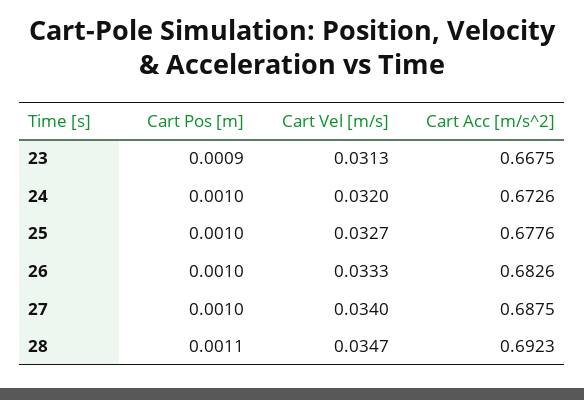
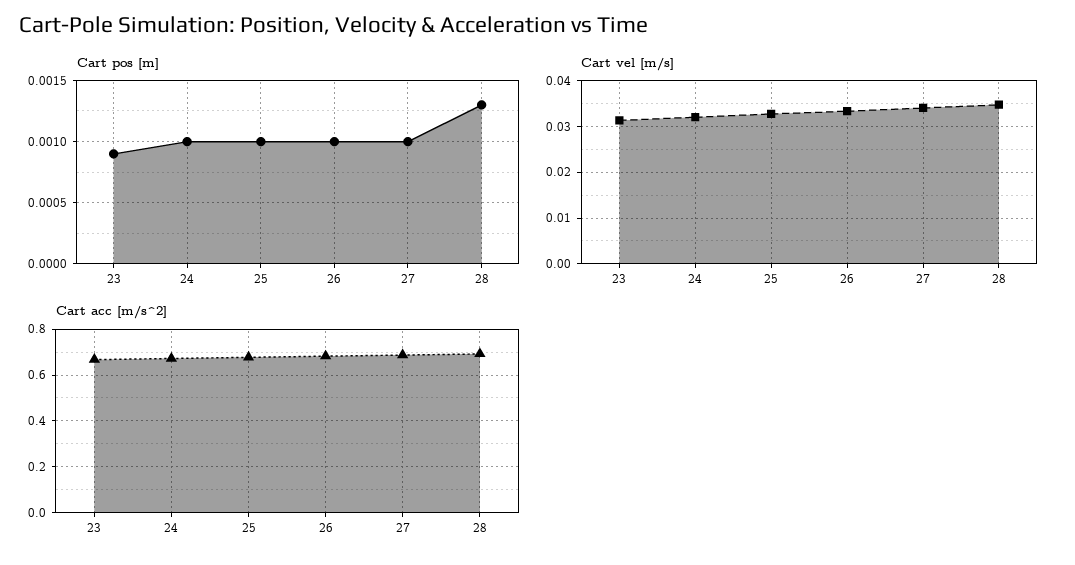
Cart Pos [m], 28: 0.0011 -> 0.0013

